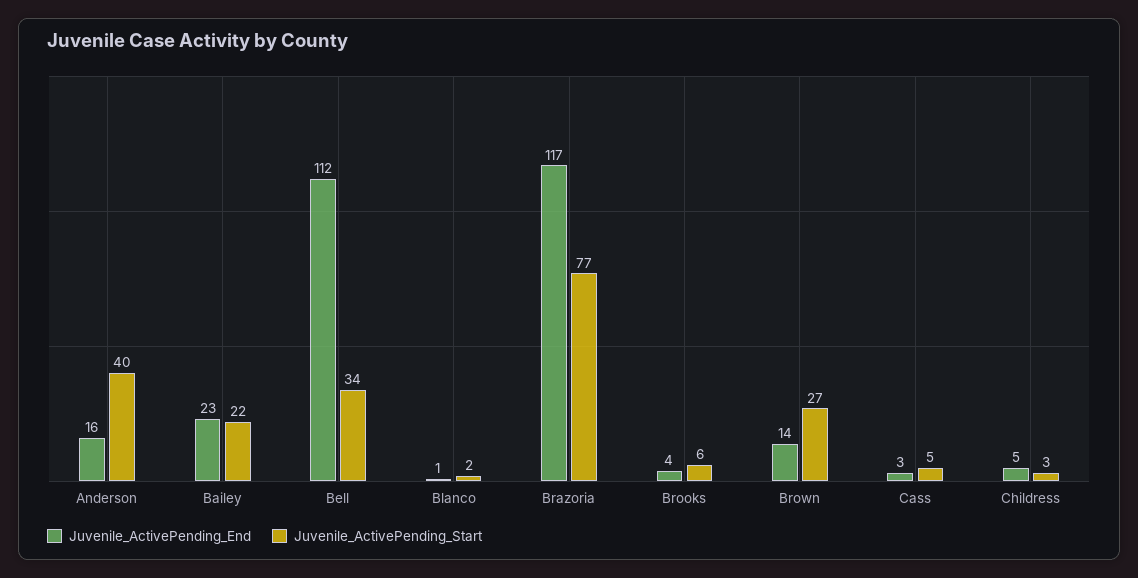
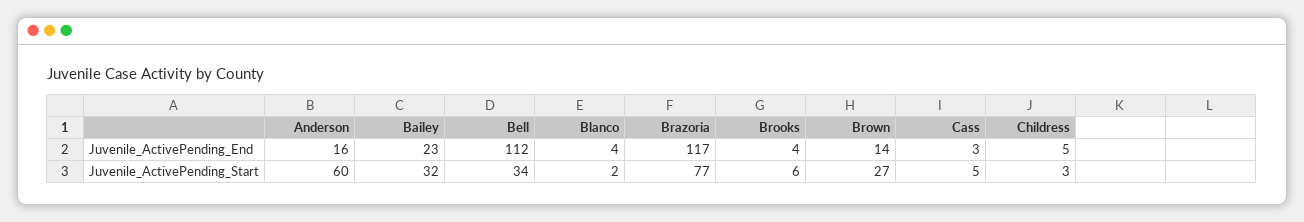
Juvenile_ActivePending_Start, Anderson: 40 -> 60
Juvenile_ActivePending_Start, Bailey: 22 -> 32
Juvenile_ActivePending_End, Blanco: 1 -> 4

